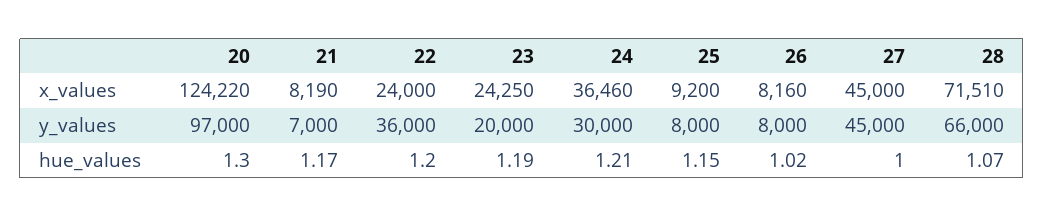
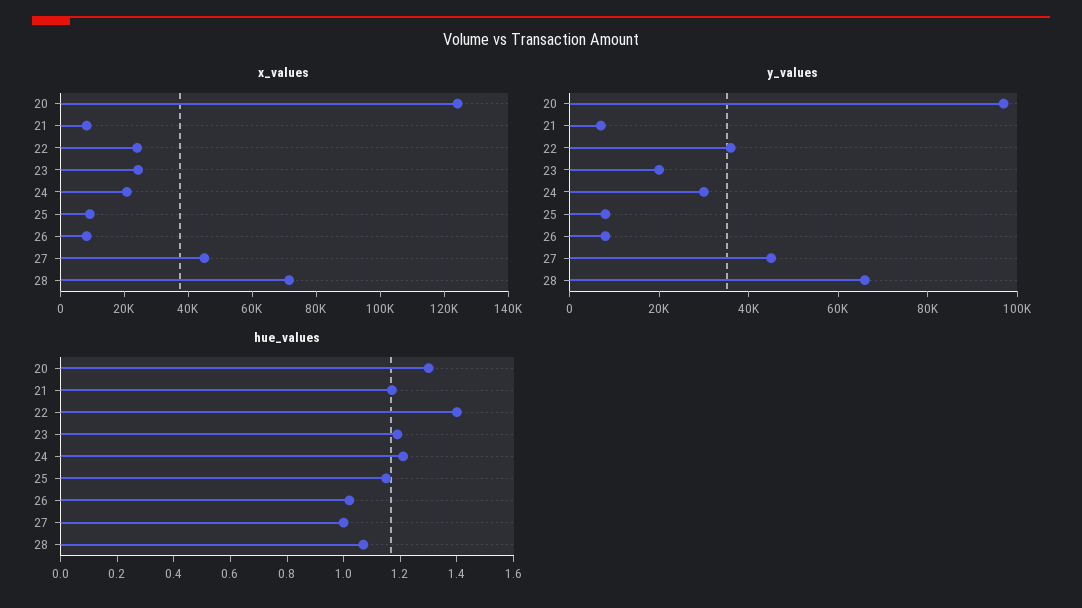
x_values, 24: 36460 -> 20000
hue_values, 22: 1.2 -> 1.4

